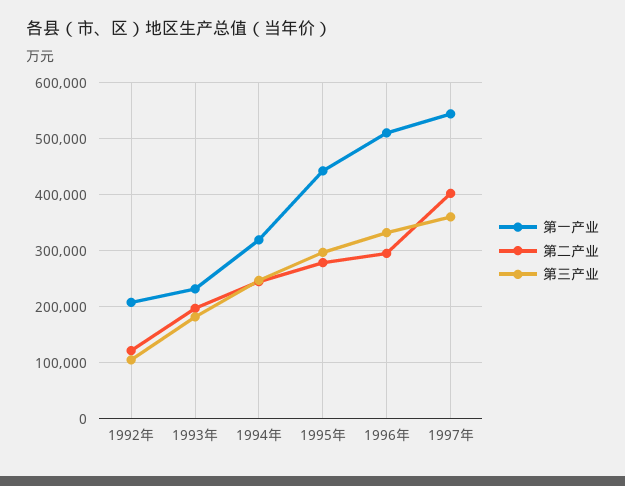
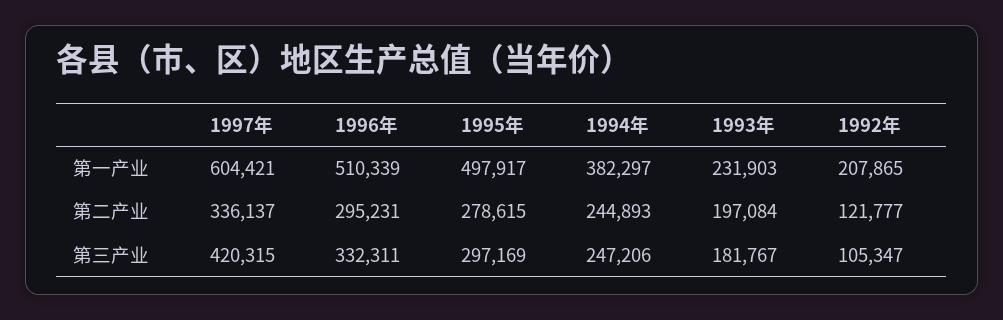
第一产业, 1994年: 320000 -> 382297
第一产业, 1995年: 440000 -> 497917
第一产业, 1997年: 540000 -> 604421
第二产业, 1997年: 400000 -> 336137
第三产业, 1997年: 360000 -> 420315

